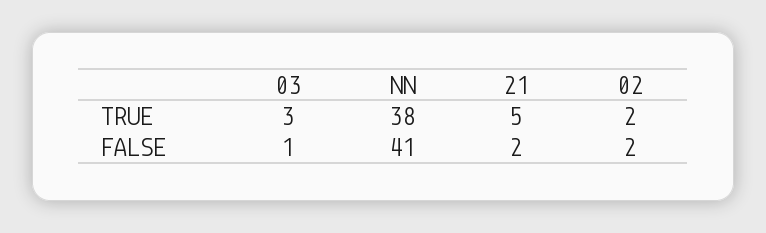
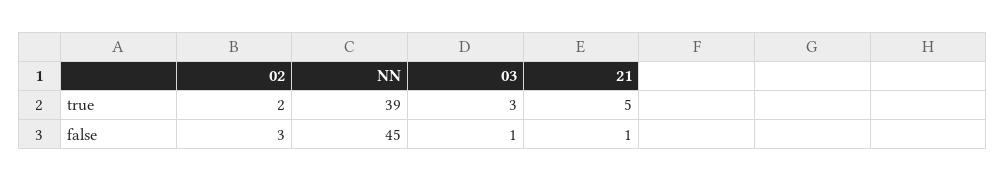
NN, TRUE: 38 -> 39
NN, FALSE: 41 -> 45
21, FALSE: 2 -> 1
02, FALSE: 2 -> 3

